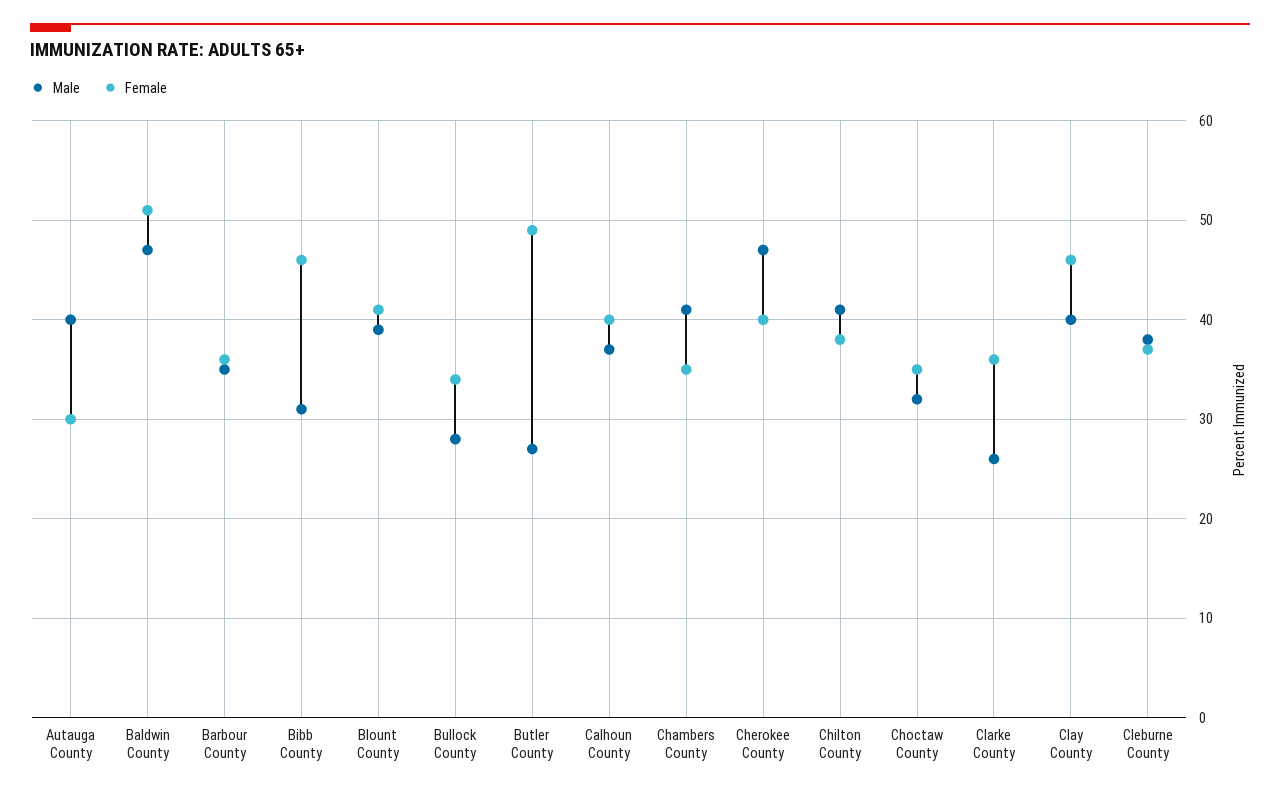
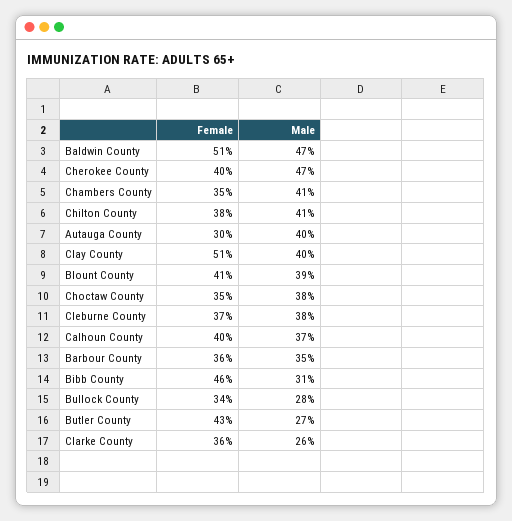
Female, Butler County: 49 -> 43
Male, Choctaw County: 32 -> 38
Female, Clay County: 46 -> 51

